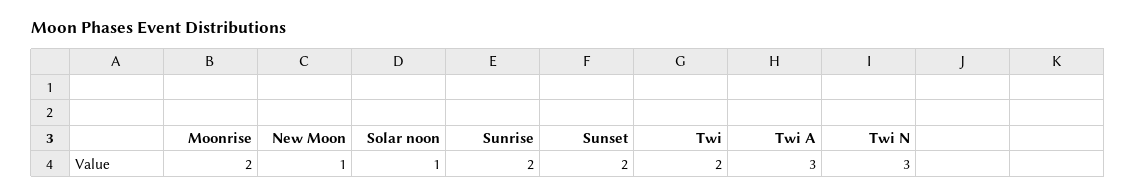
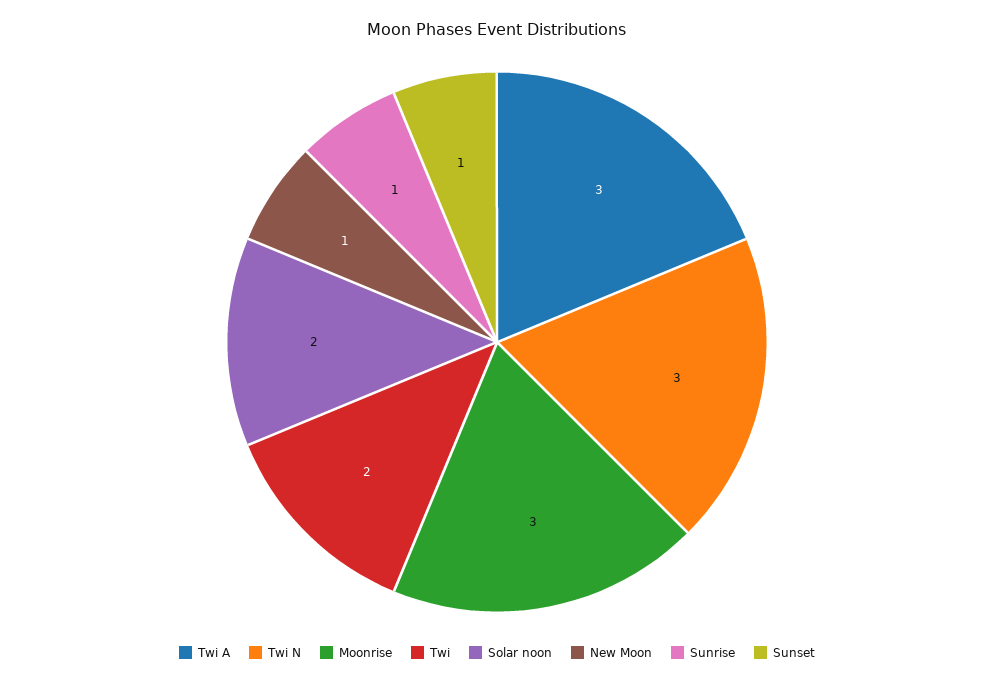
Moonrise: 2 -> 3
Solar noon: 1 -> 2
Sunrise: 2 -> 1
Sunset: 2 -> 1

